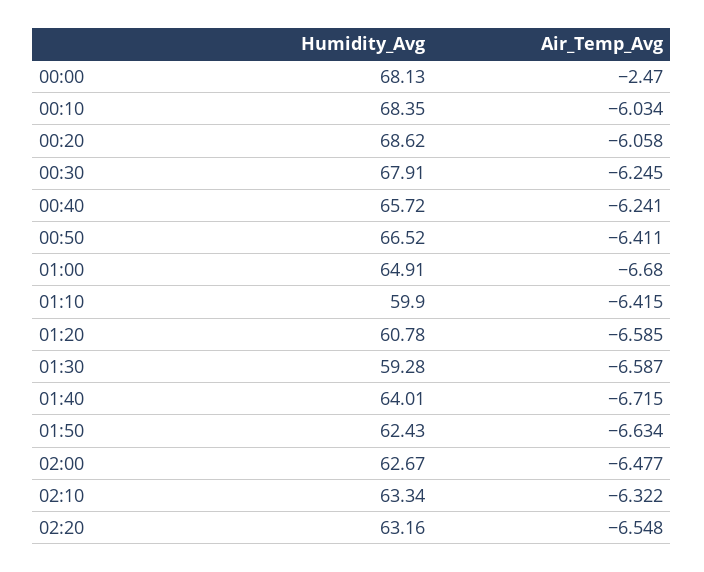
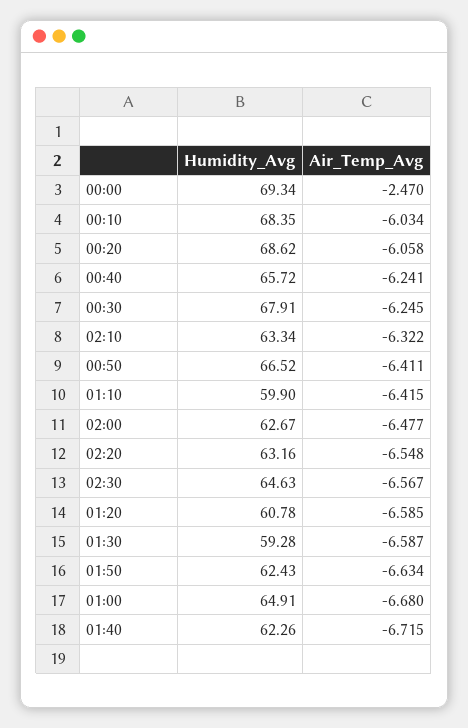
Humidity_Avg, 00:00: 68.13 -> 69.34
Humidity_Avg, 01:40: 64.01 -> 62.26
Humidity_Avg, 02:30: none -> 64.63
Air_Temp_Avg, 02:30: none -> -6.567

